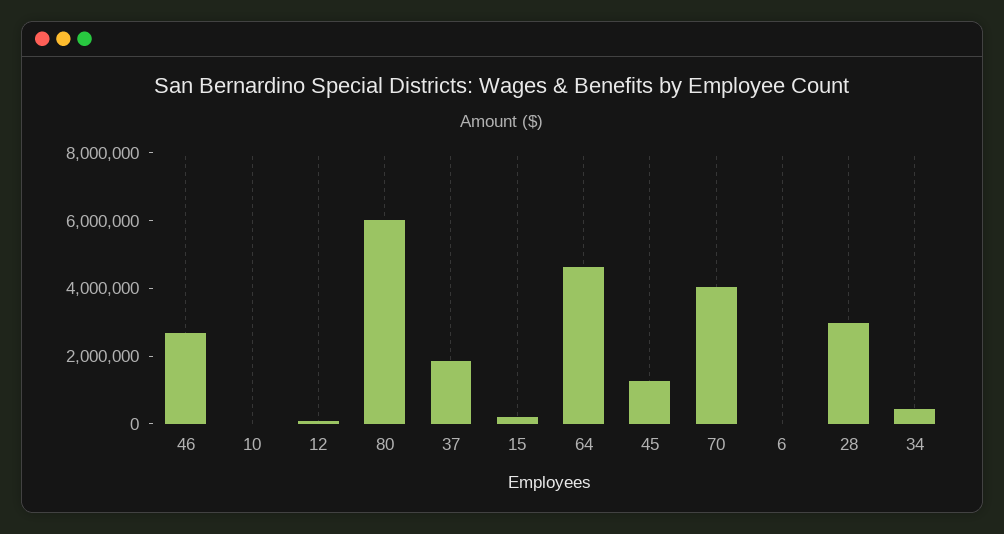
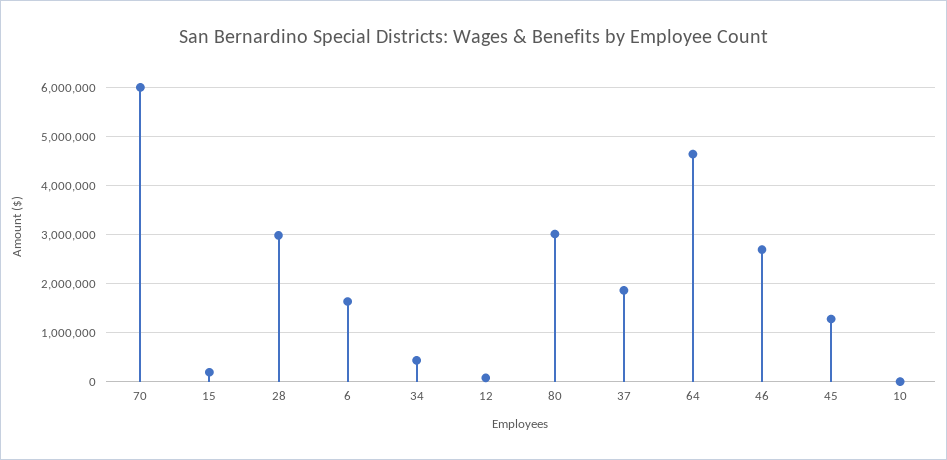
80: 6000000 -> 3000000
70: 4000000 -> 6000000
6: 0 -> 1600000

